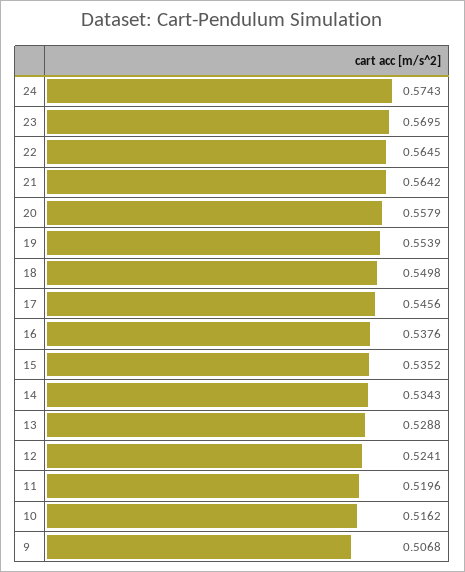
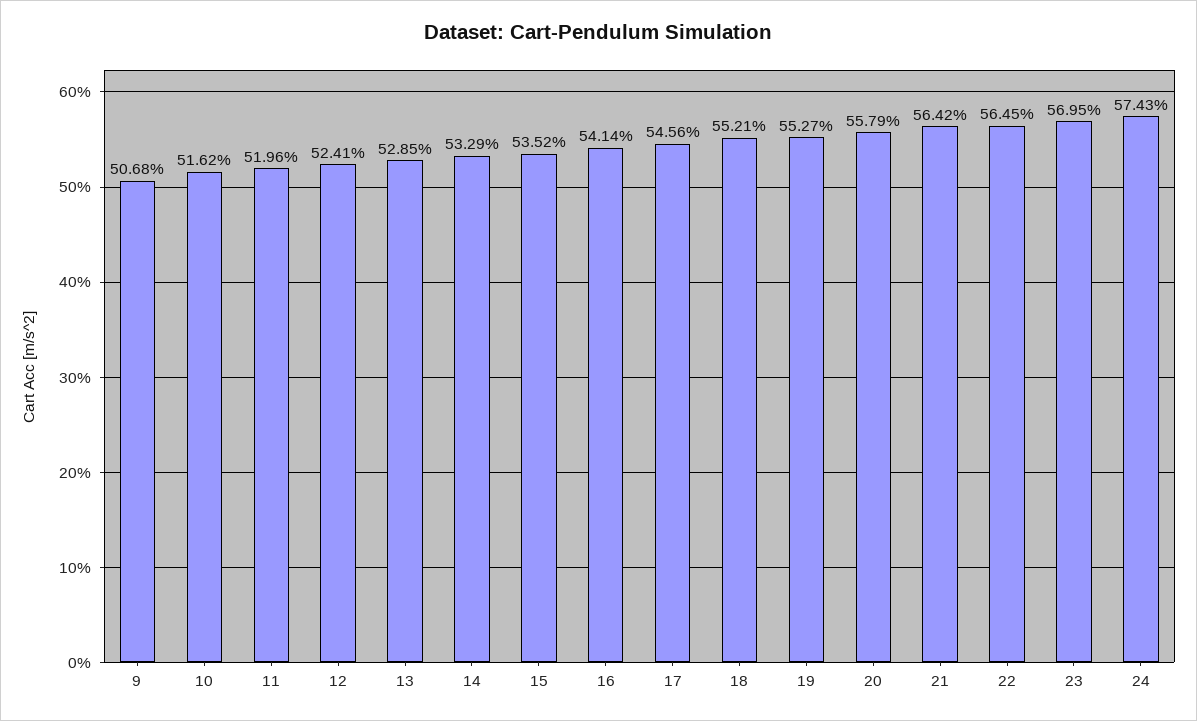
19: 0.5539 -> 0.5527
18: 0.5498 -> 0.5521
16: 0.5376 -> 0.5414
14: 0.5343 -> 0.5329
13: 0.5288 -> 0.5285

